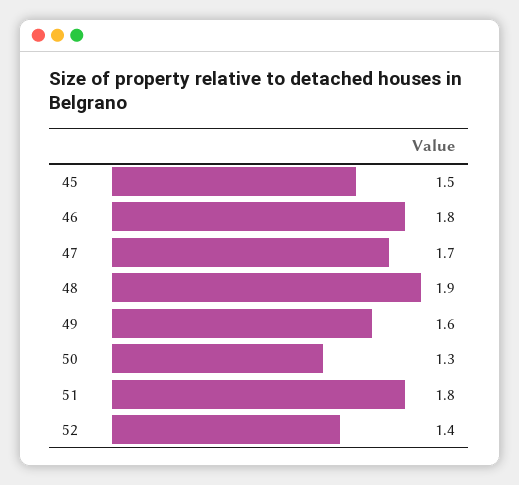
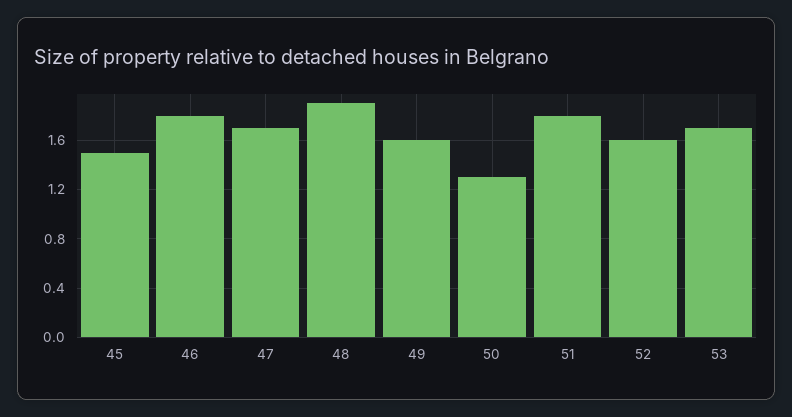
52: 1.4 -> 1.6
53: none -> 1.7

